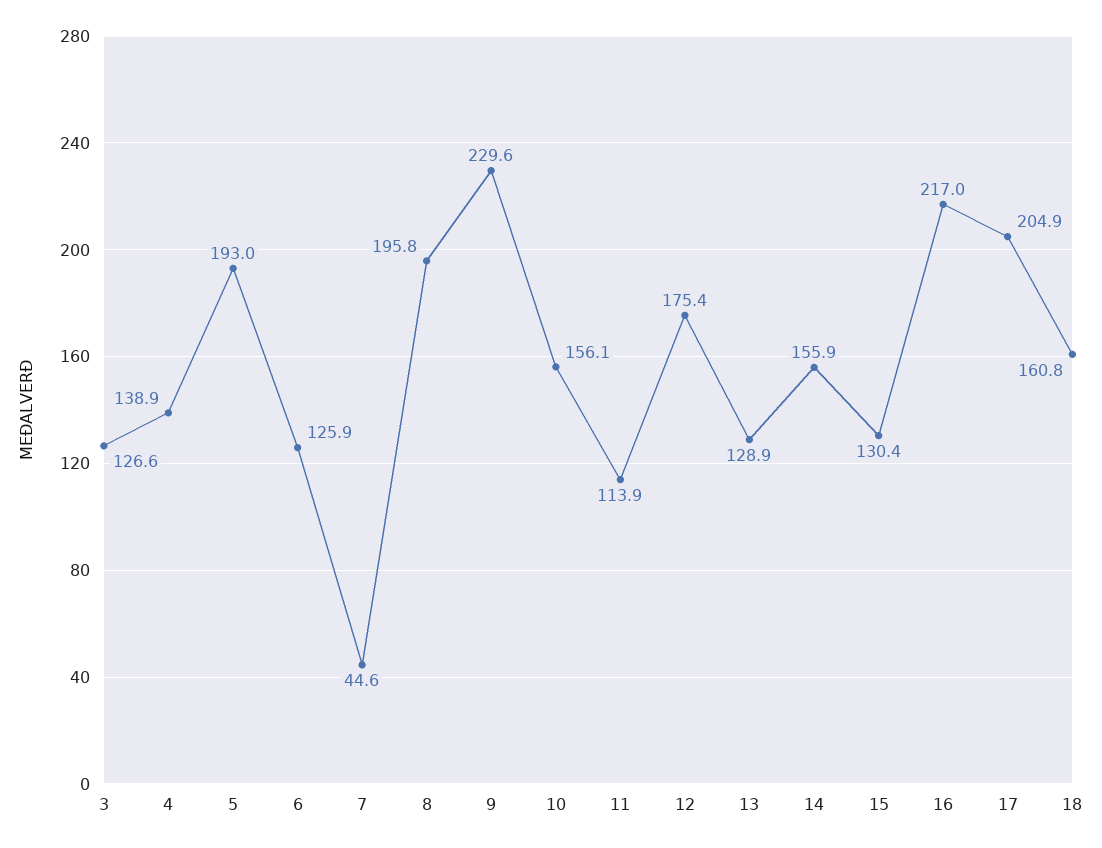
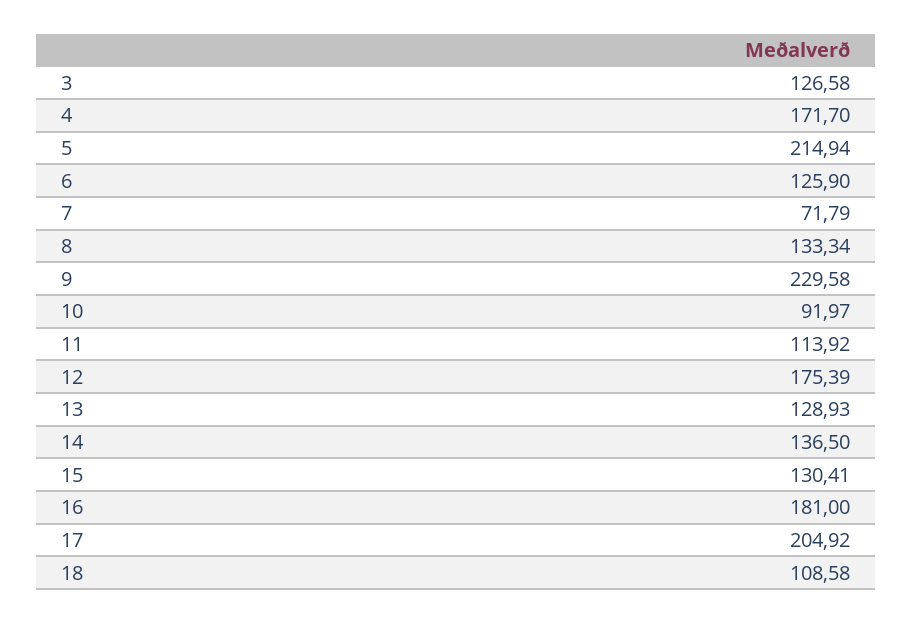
4: 138.9 -> 171.7
5: 193 -> 214.94
7: 44.6 -> 71.79
8: 195.8 -> 133.34
10: 156.1 -> 91.97
14: 155.9 -> 136.5
16: 217 -> 181
18: 160.8 -> 108.58

